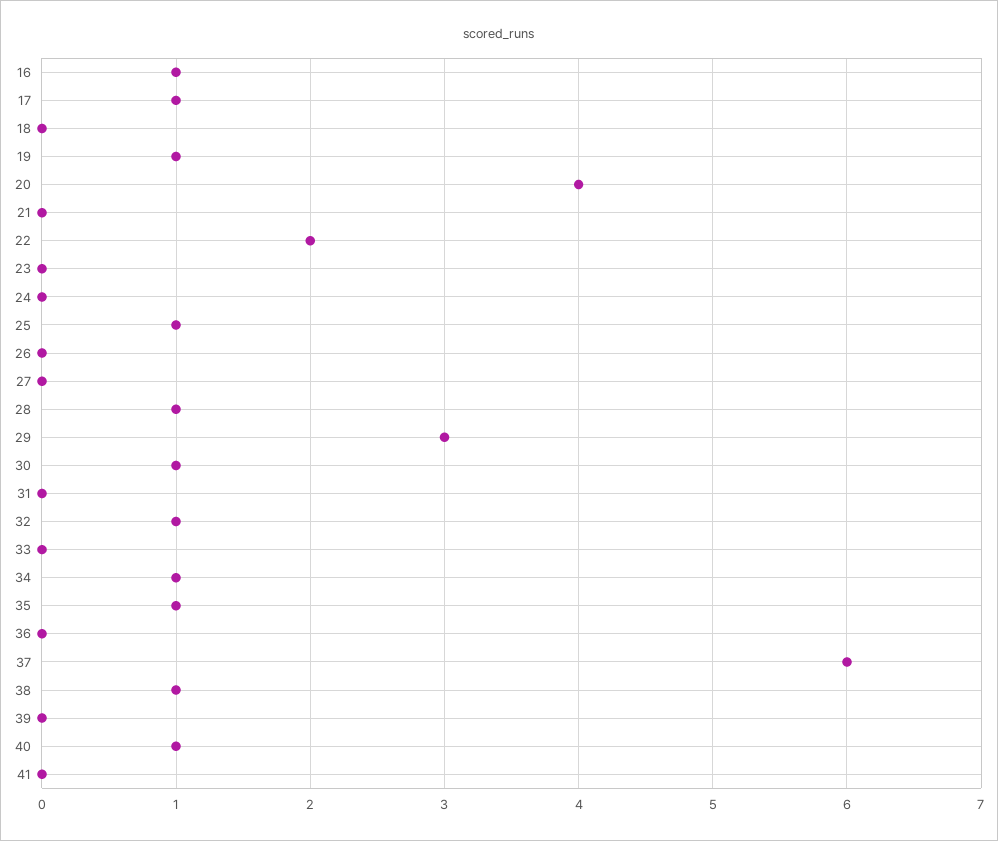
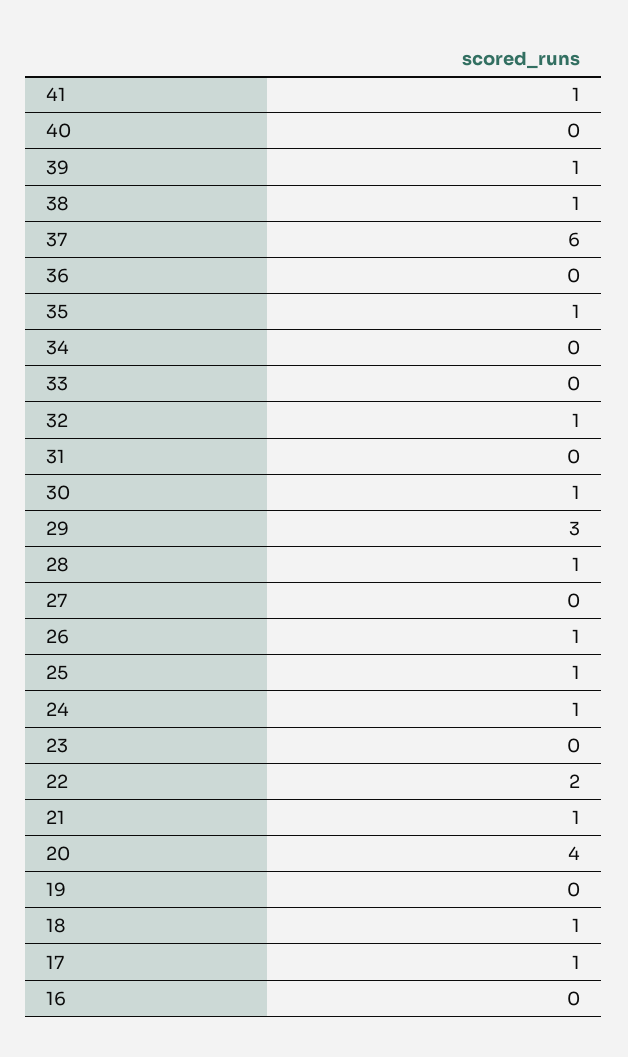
16: 1 -> 0
18: 0 -> 1
19: 1 -> 0
21: 0 -> 1
24: 0 -> 1
26: 0 -> 1
34: 1 -> 0
39: 0 -> 1
40: 1 -> 0
41: 0 -> 1

